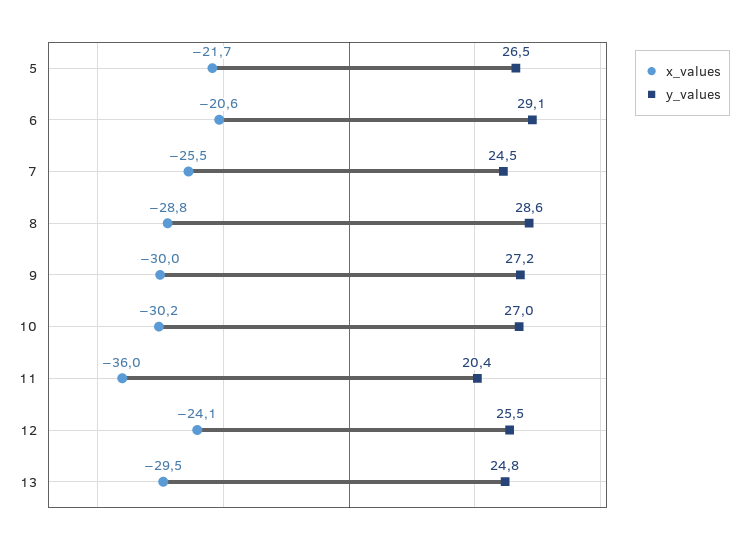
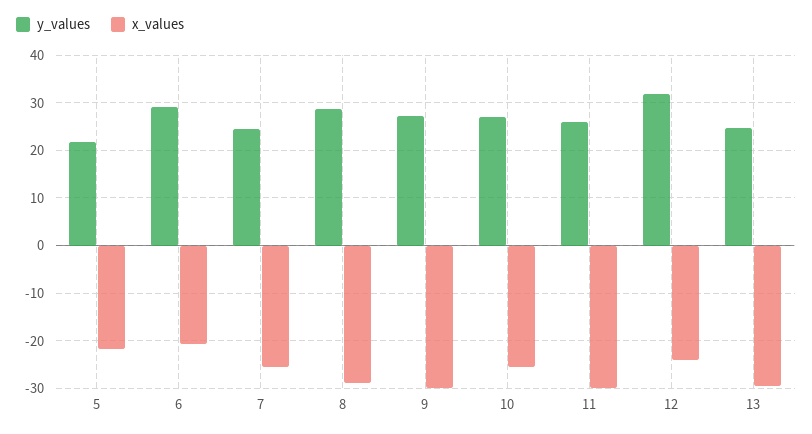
y_values, 5: 26.5 -> 22
x_values, 10: -30.2 -> -26
x_values, 11: -36 -> -30
y_values, 11: 20.4 -> 26
y_values, 12: 25.5 -> 32

